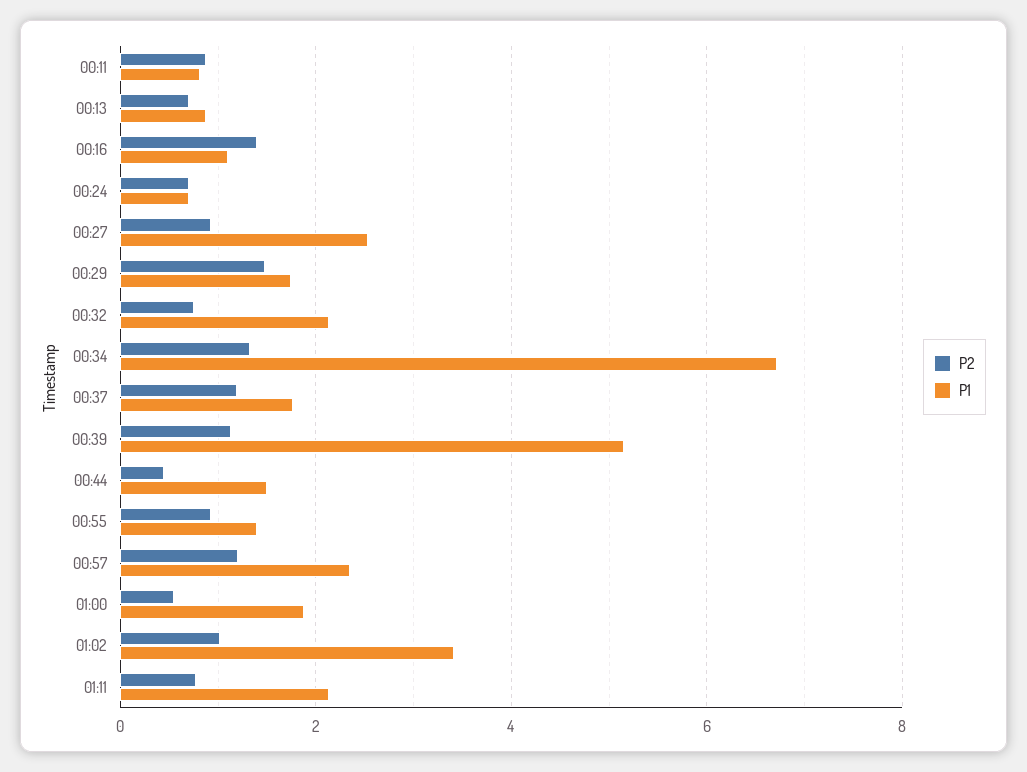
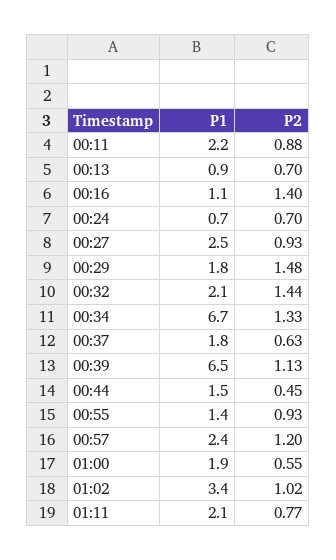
P1, 00:11: 0.8 -> 2.2
P2, 00:32: 0.8 -> 1.44
P2, 00:37: 1.2 -> 0.63
P1, 00:39: 5.2 -> 6.5

